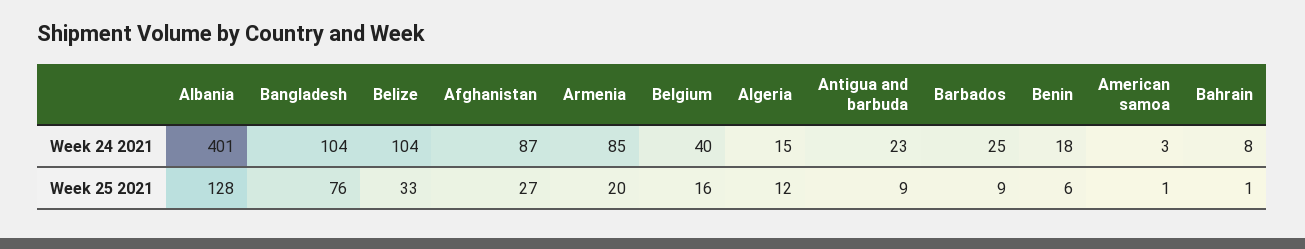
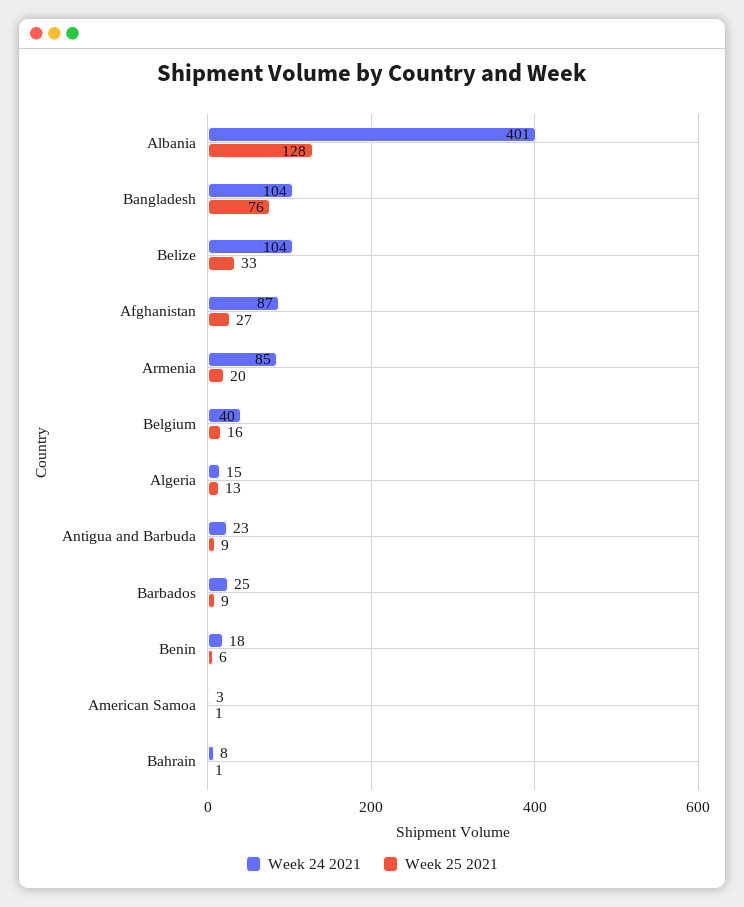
Week 25 2021, Algeria: 12 -> 13

